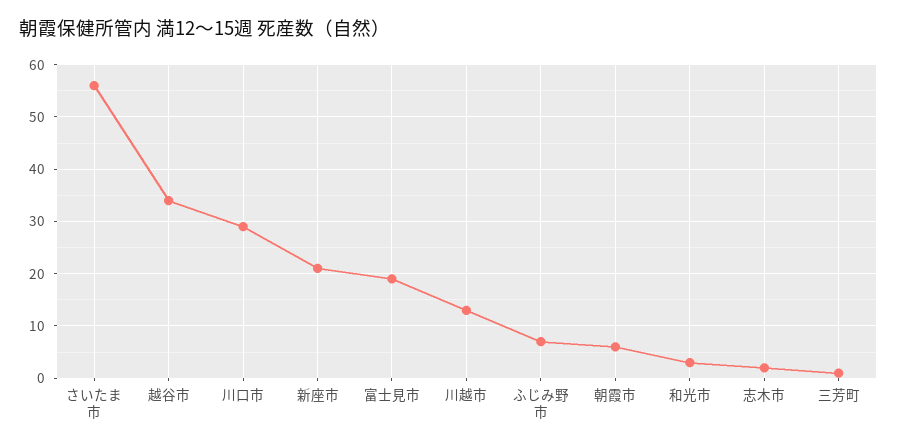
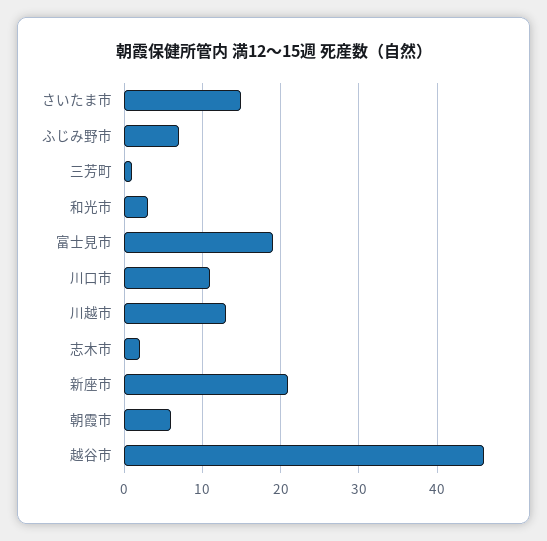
さいたま市: 55 -> 15
越谷市: 35 -> 46
川口市: 30 -> 11

